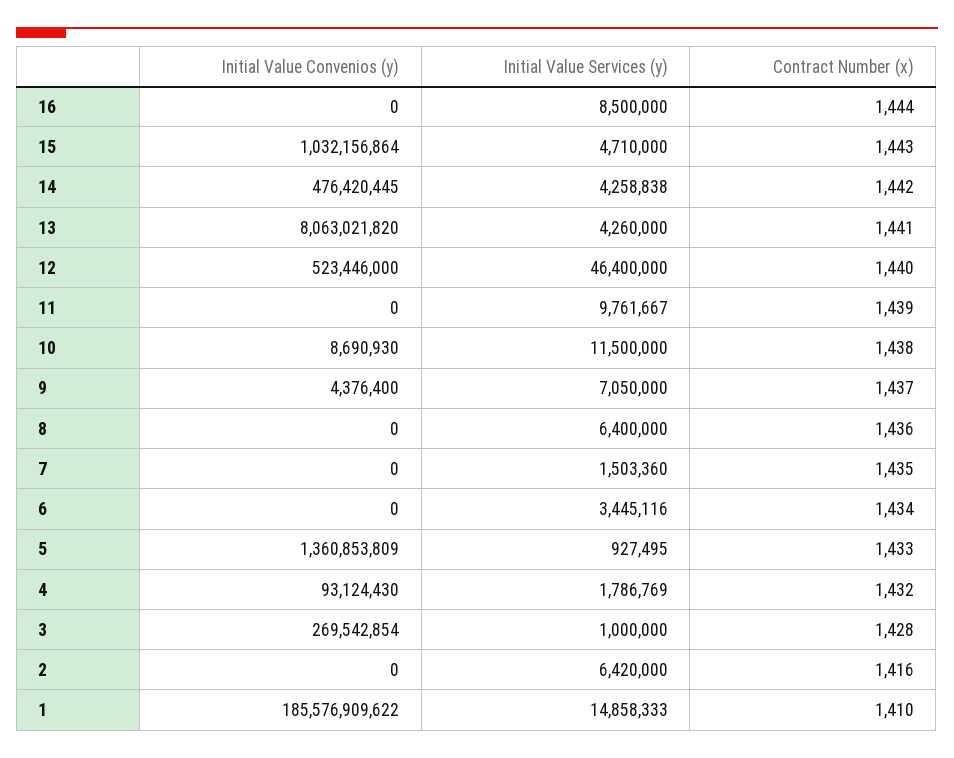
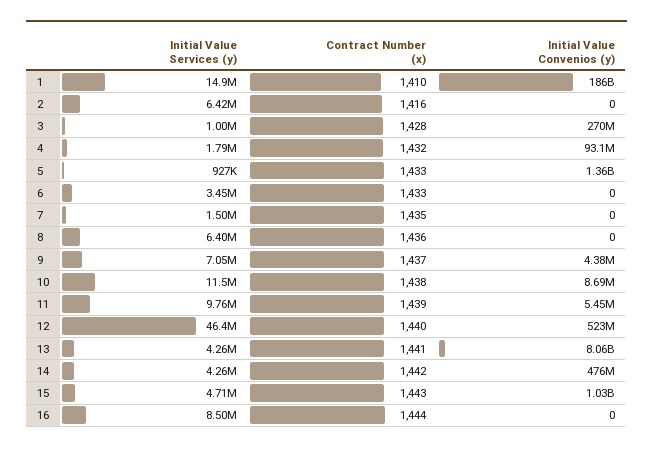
Initial Value Convenios (y), 11: 0 -> 5450000
Contract Number (x), 6: 1434 -> 1433

